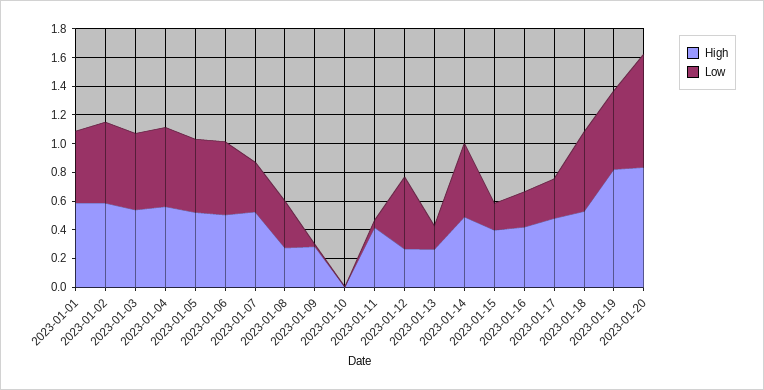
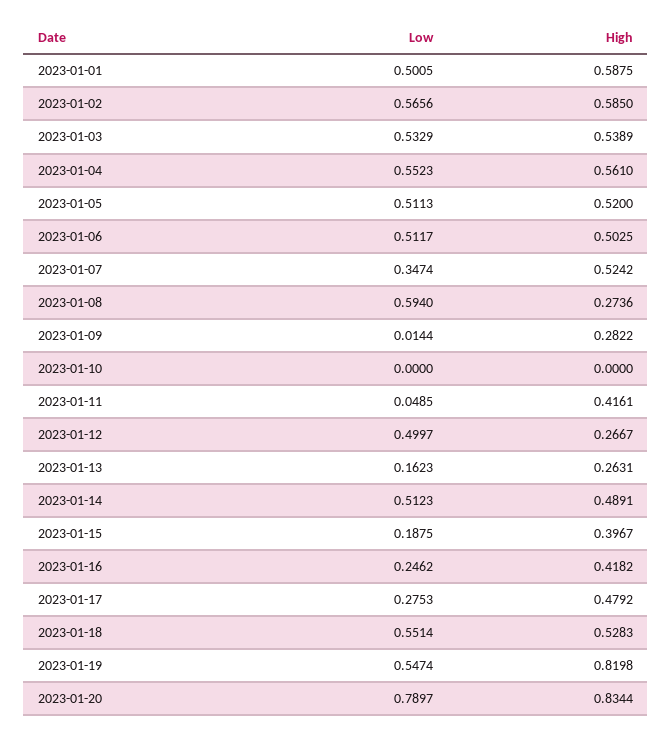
Low, 2023-01-08: 0.3 -> 0.594

